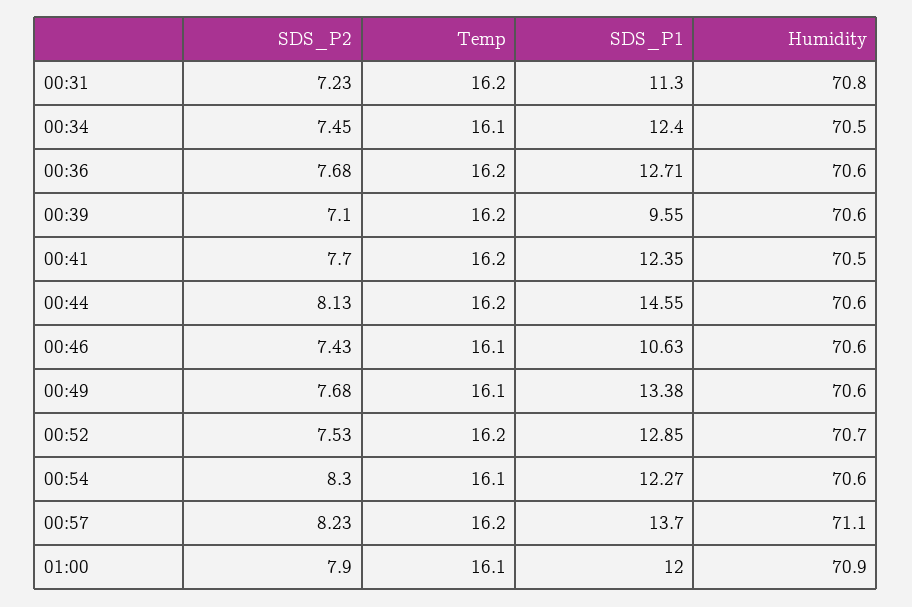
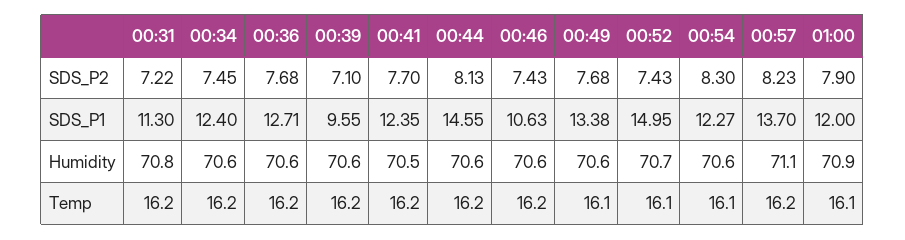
SDS_P2, 00:31: 7.23 -> 7.22
Temp, 00:34: 16.1 -> 16.2
Humidity, 00:34: 70.5 -> 70.6
Temp, 00:46: 16.1 -> 16.2
SDS_P2, 00:52: 7.53 -> 7.43
Temp, 00:52: 16.2 -> 16.1
SDS_P1, 00:52: 12.85 -> 14.95

